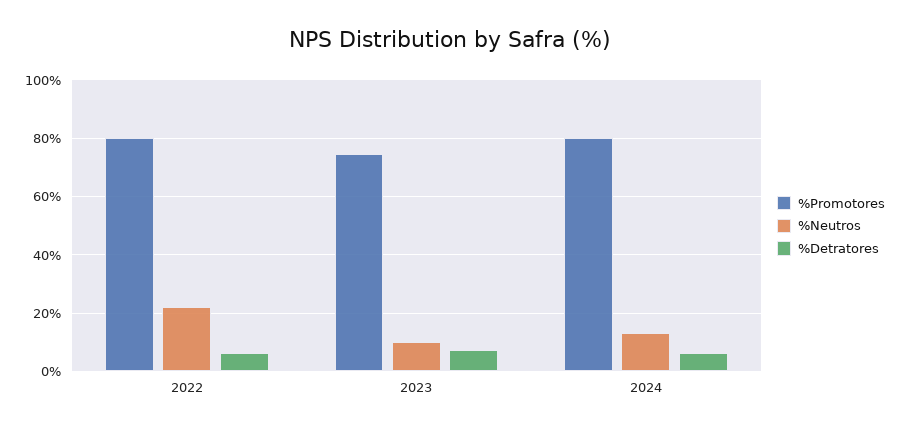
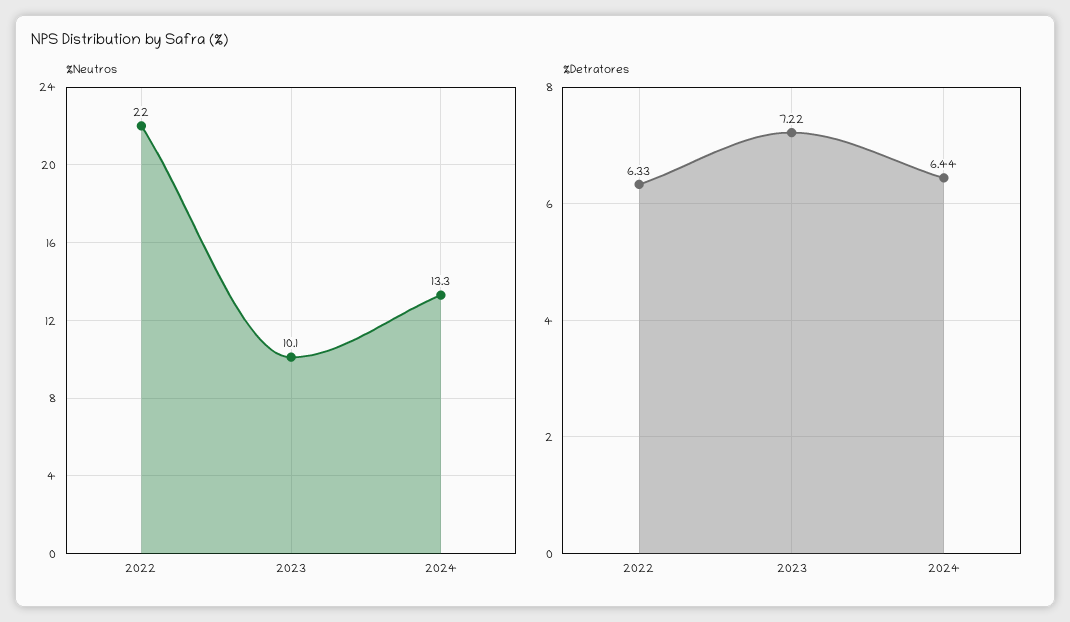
%Promotores, 2022: 80 -> none
%Promotores, 2023: 75 -> none
%Promotores, 2024: 80 -> none

